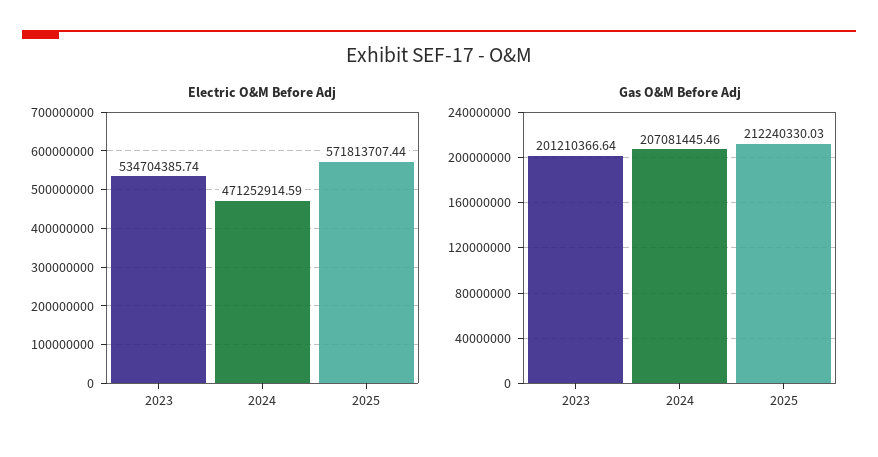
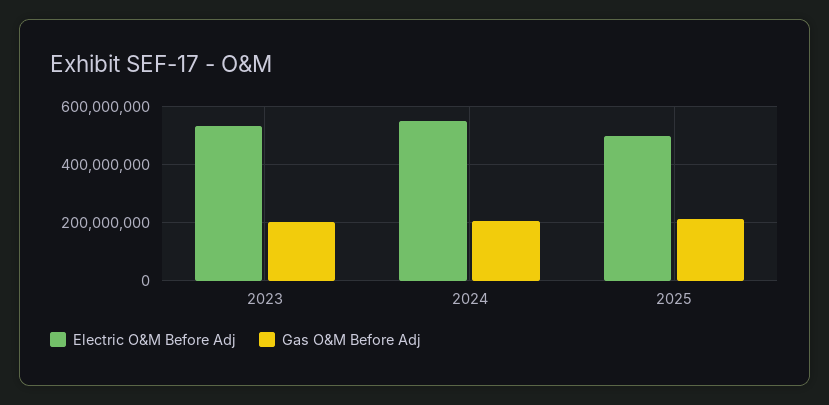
Electric O&M Before Adj, 2024: 471252914.59 -> 550000000
Electric O&M Before Adj, 2025: 571813707.44 -> 500000000

